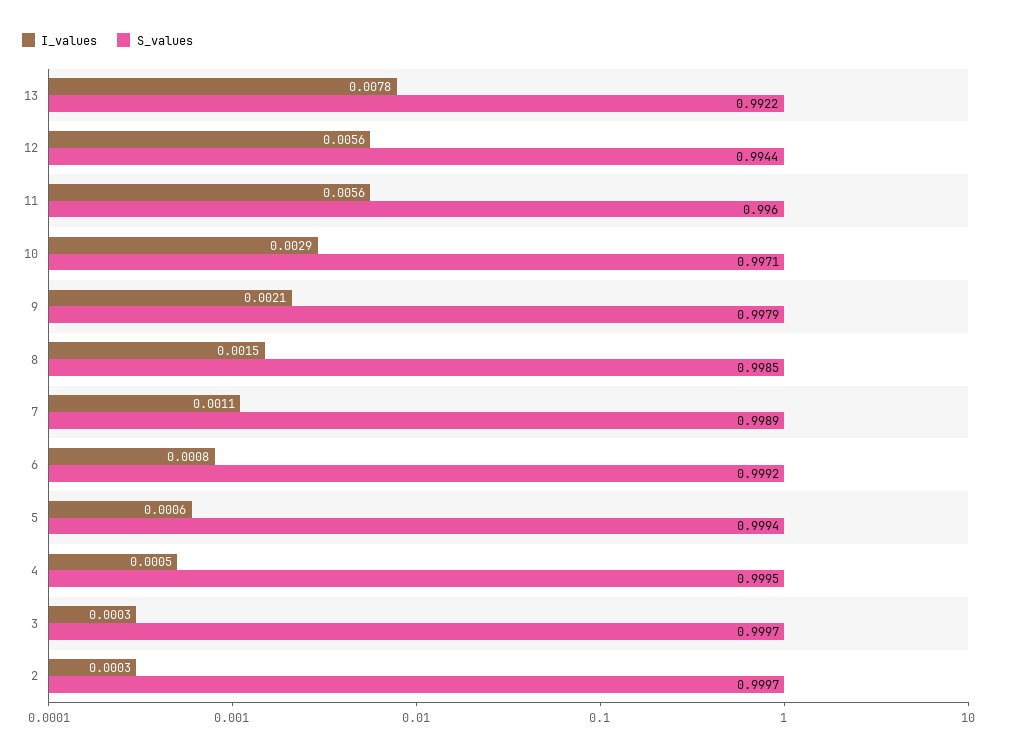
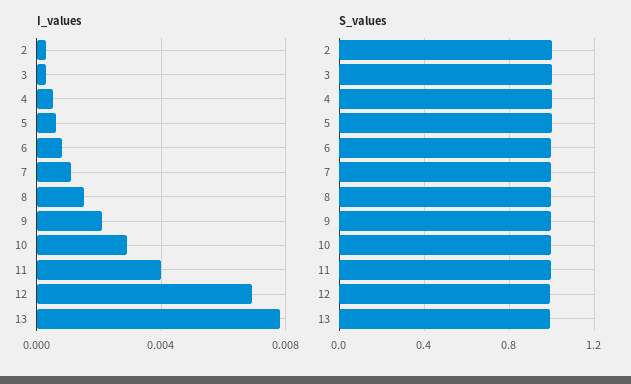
I_values, 12: 0.0056 -> 0.007
I_values, 11: 0.0056 -> 0.004

